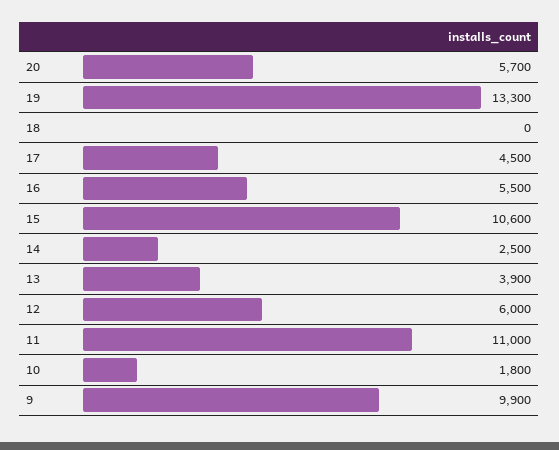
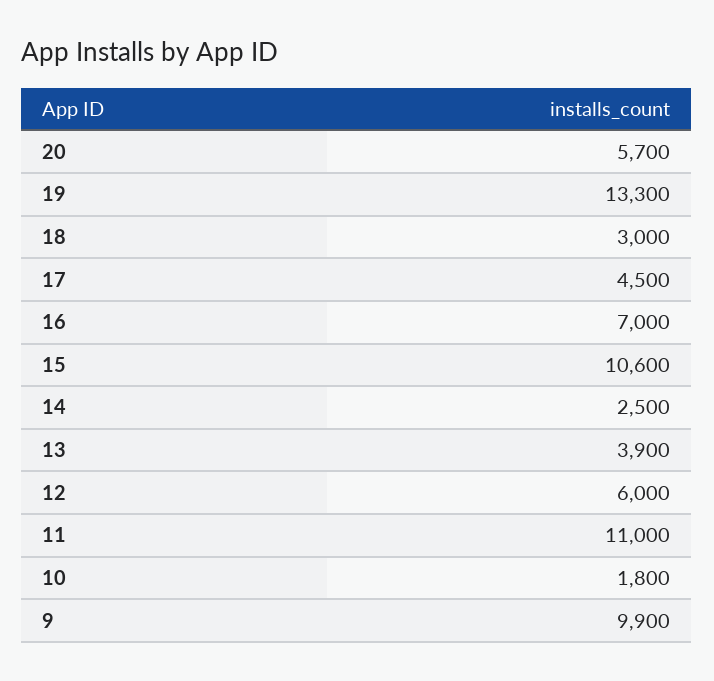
18: 0 -> 3000
16: 5500 -> 7000

